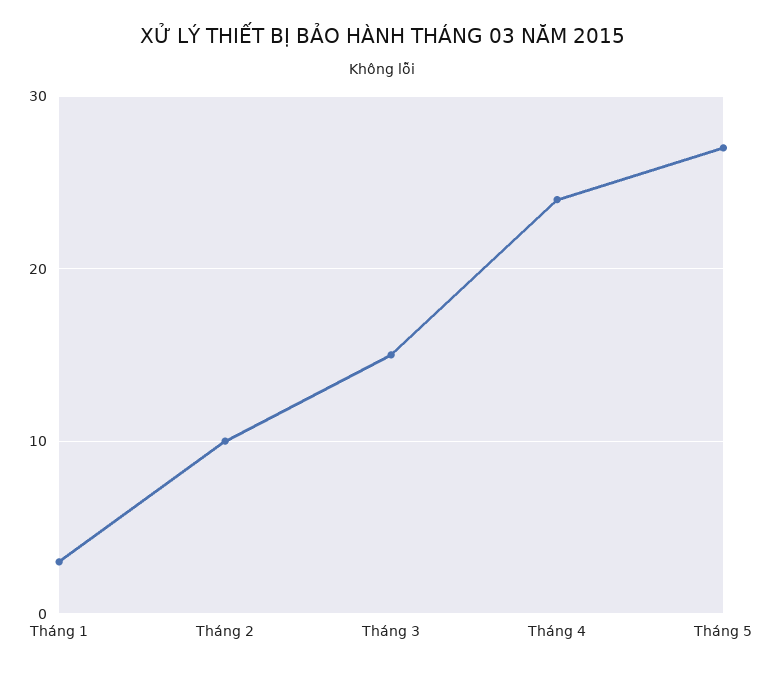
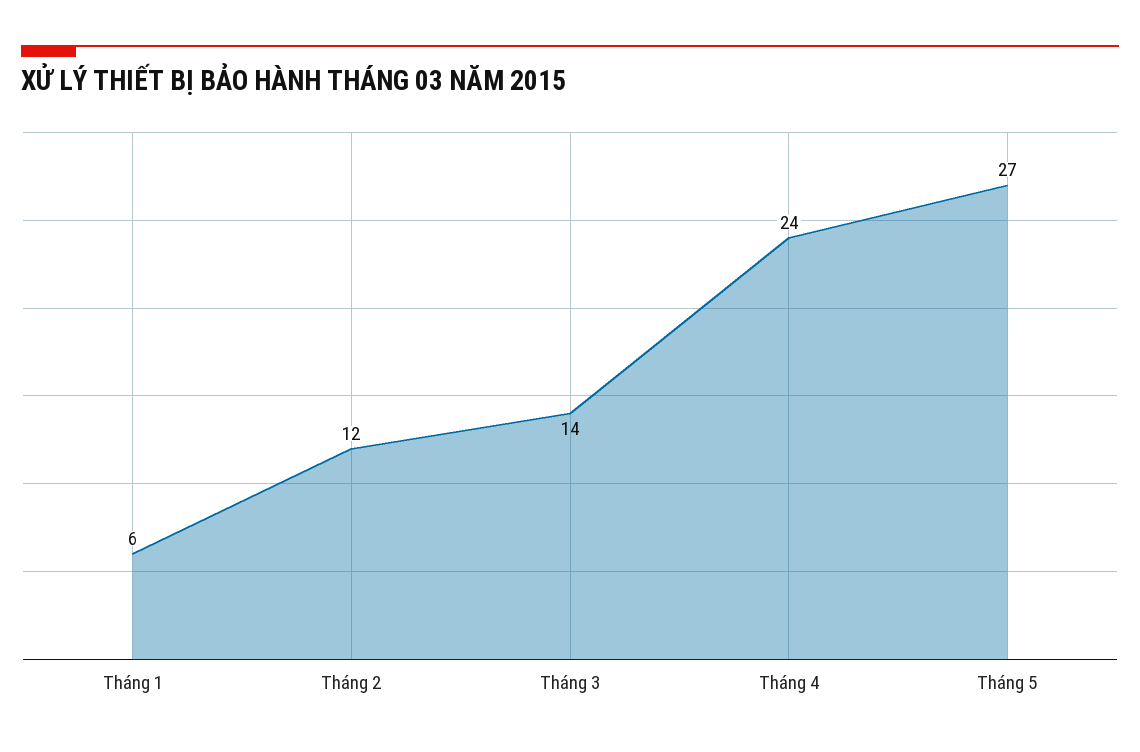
Tháng 1: 3 -> 6
Tháng 2: 10 -> 12
Tháng 3: 15 -> 14

